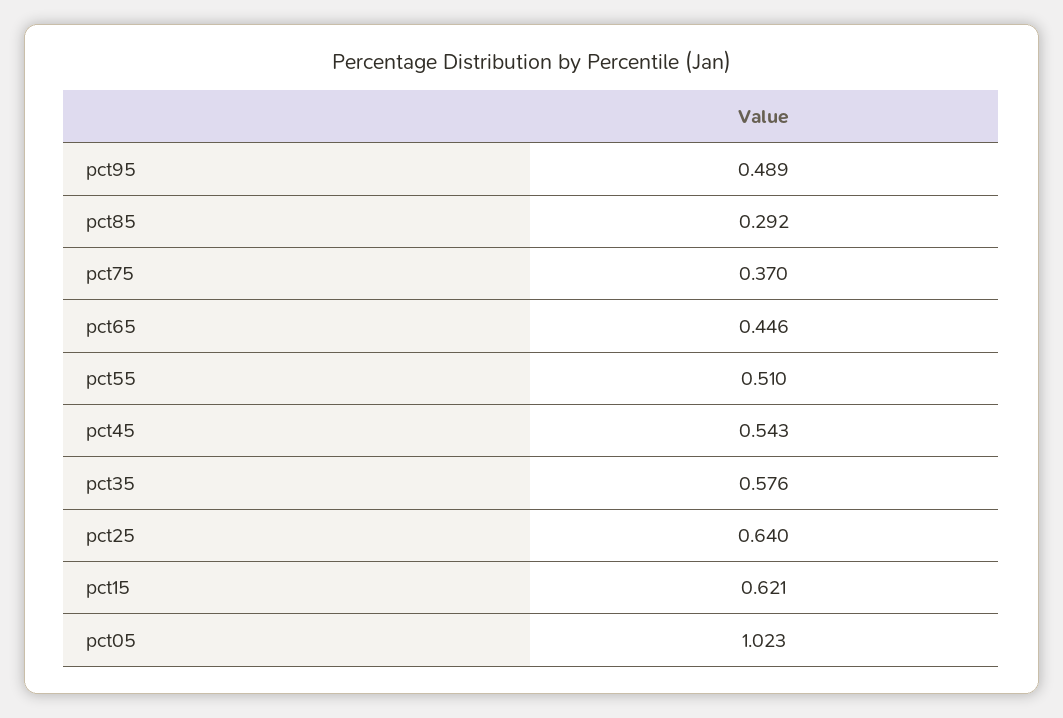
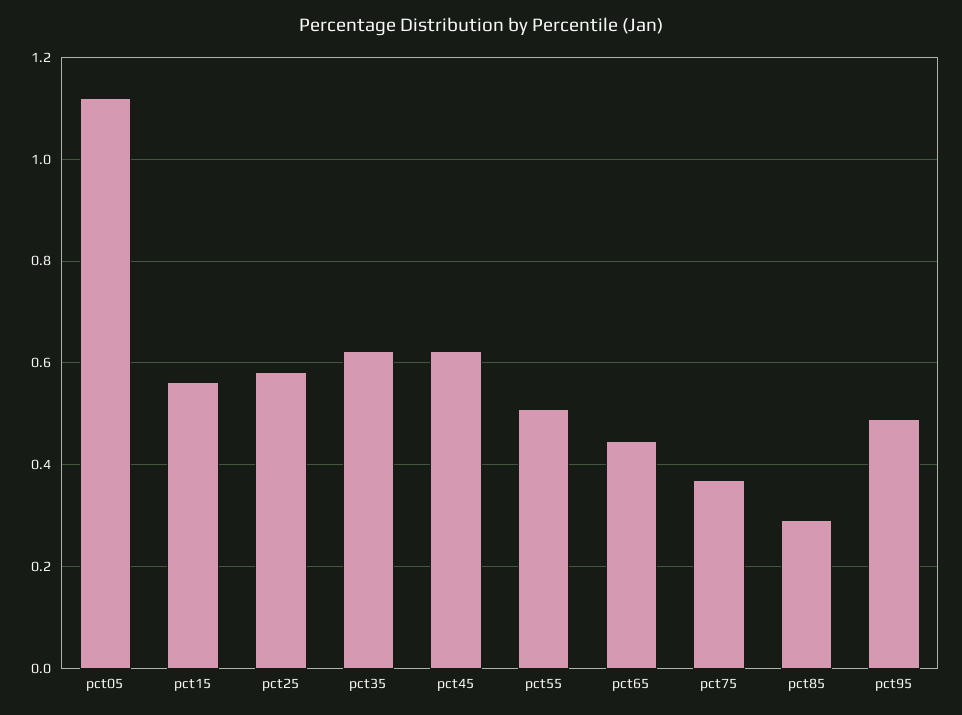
pct45: 0.543 -> 0.62
pct35: 0.576 -> 0.62
pct25: 0.64 -> 0.58
pct15: 0.621 -> 0.56
pct05: 1.023 -> 1.12

